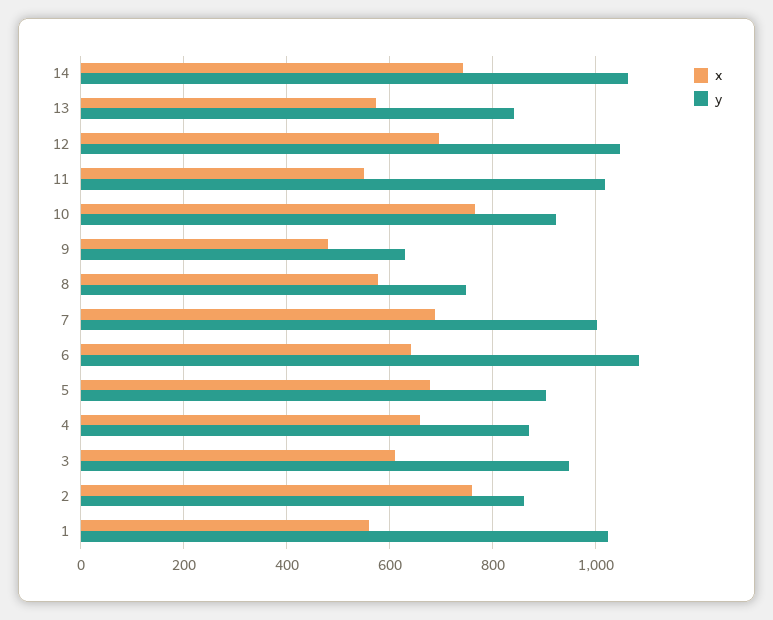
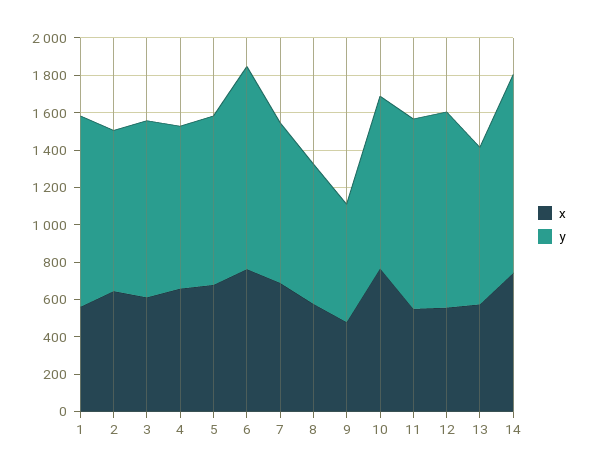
x, 12: 700 -> 550
y, 7: 1000 -> 850
x, 6: 640 -> 750
x, 2: 760 -> 650

